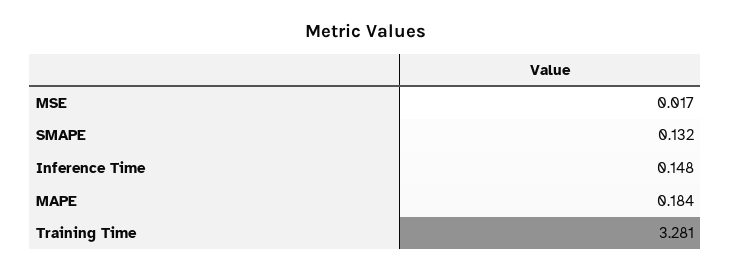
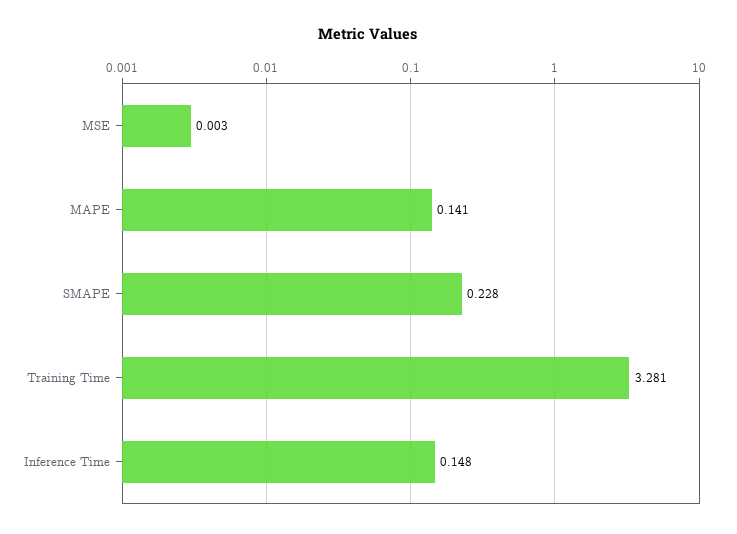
MSE: 0.017 -> 0.003
SMAPE: 0.132 -> 0.228
MAPE: 0.184 -> 0.141

